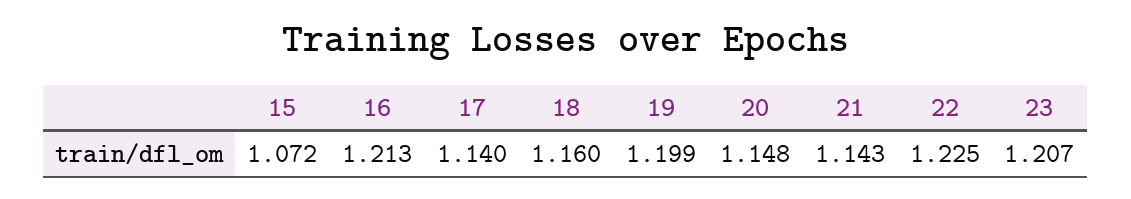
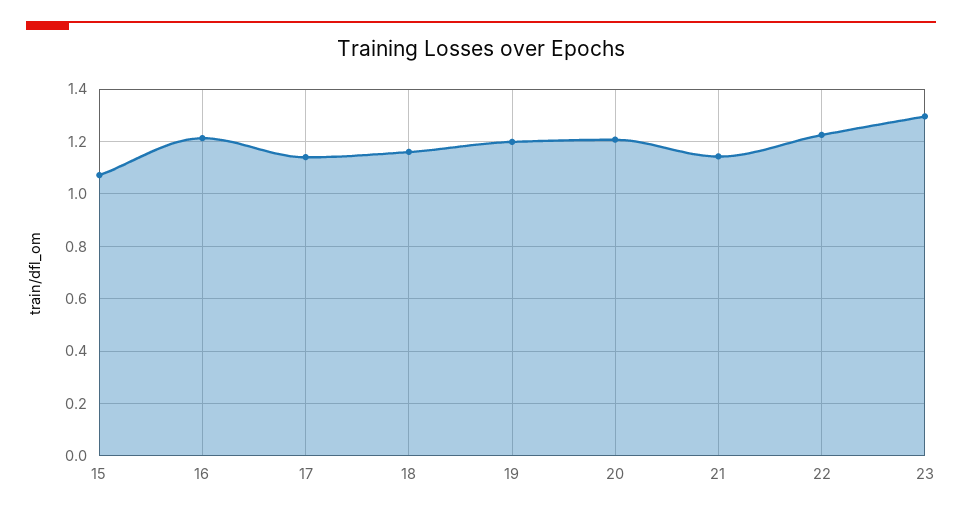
20: 1.148 -> 1.2
23: 1.207 -> 1.3

